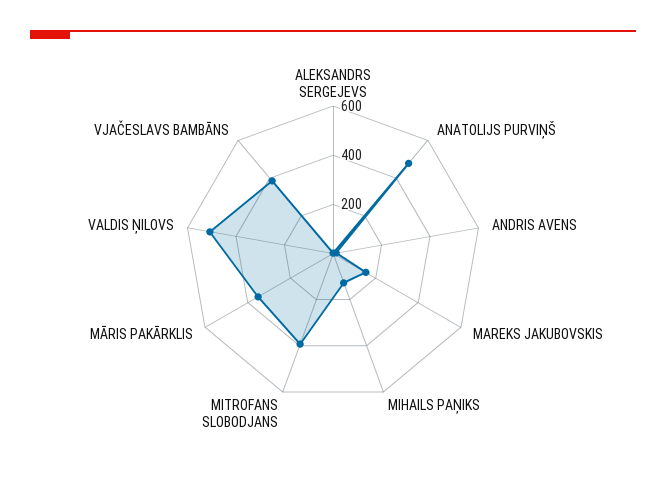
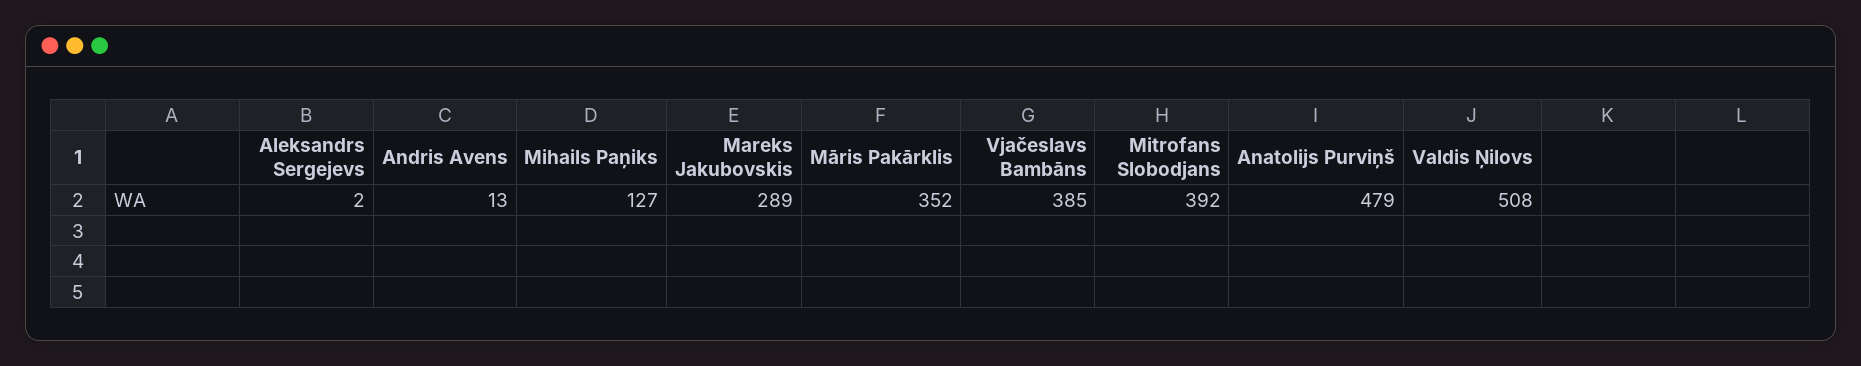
MAREKS JAKUBOVSKIS: 150 -> 289

